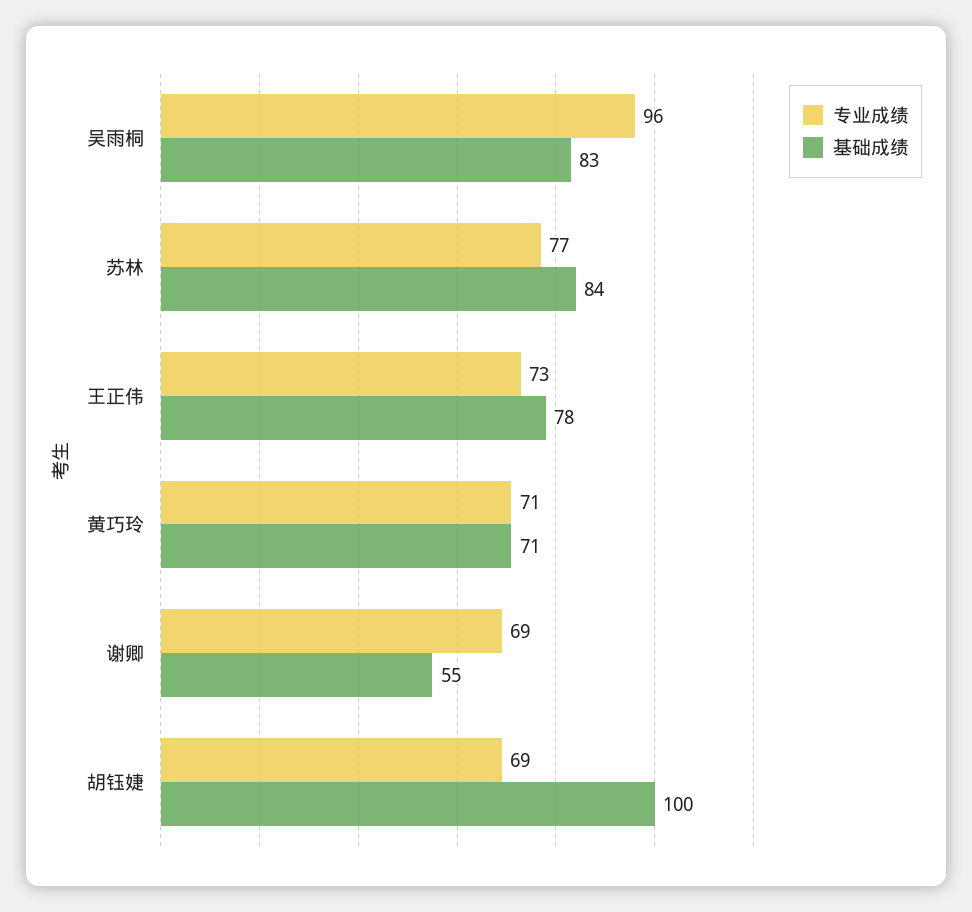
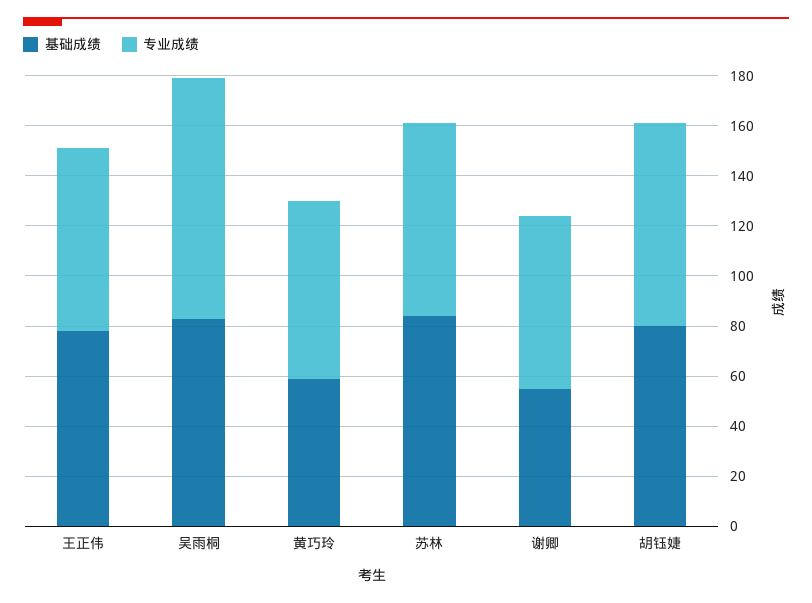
基础成绩, 黄巧玲: 71 -> 60
专业成绩, 胡钰婕: 69 -> 80
基础成绩, 胡钰婕: 100 -> 80

